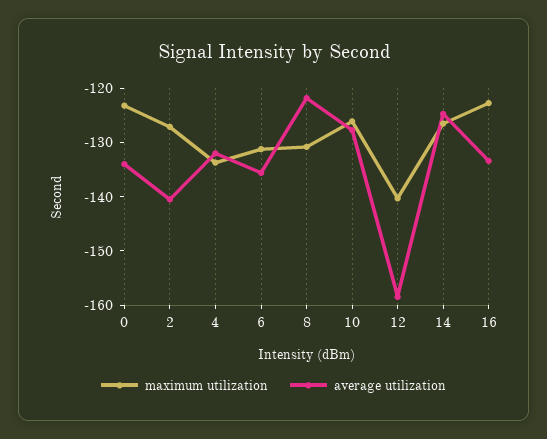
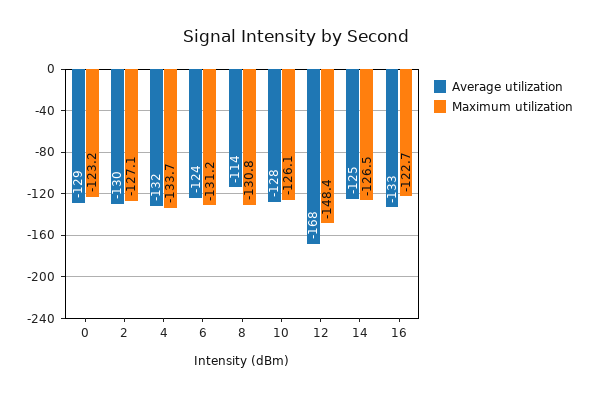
average utilization, 0: -134 -> -129
average utilization, 2: -140 -> -130
average utilization, 6: -136 -> -124
average utilization, 8: -122 -> -114
maximum utilization, 12: -140 -> -148.4
average utilization, 12: -158 -> -168

